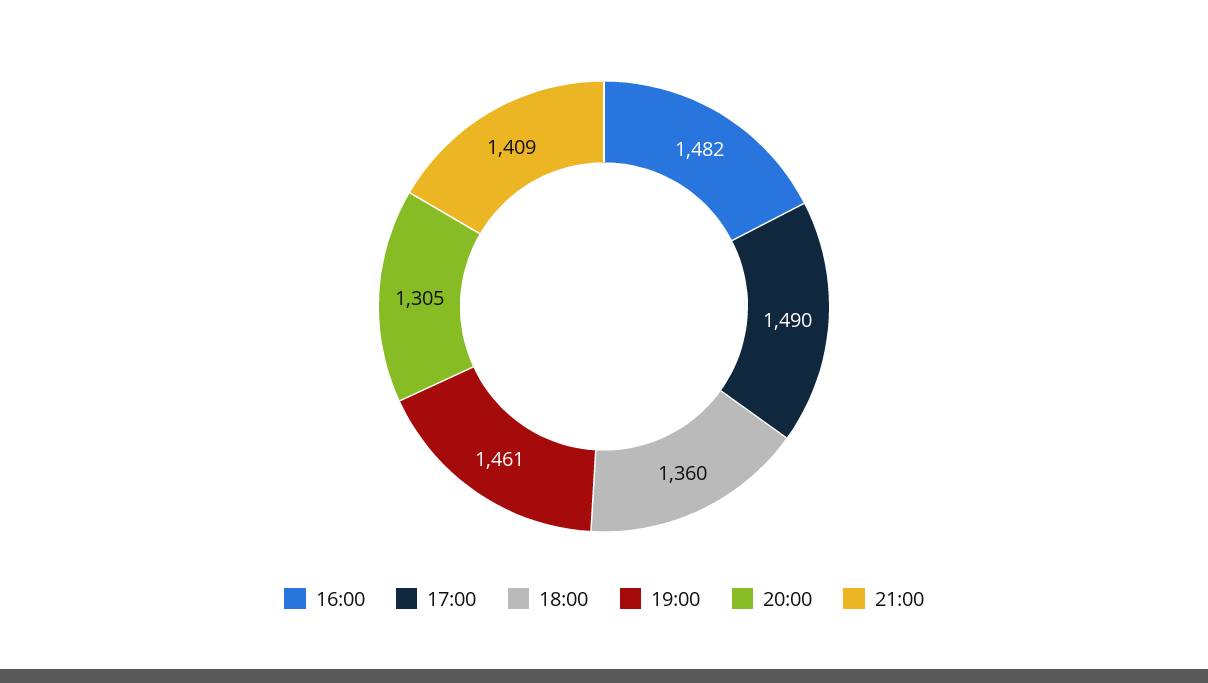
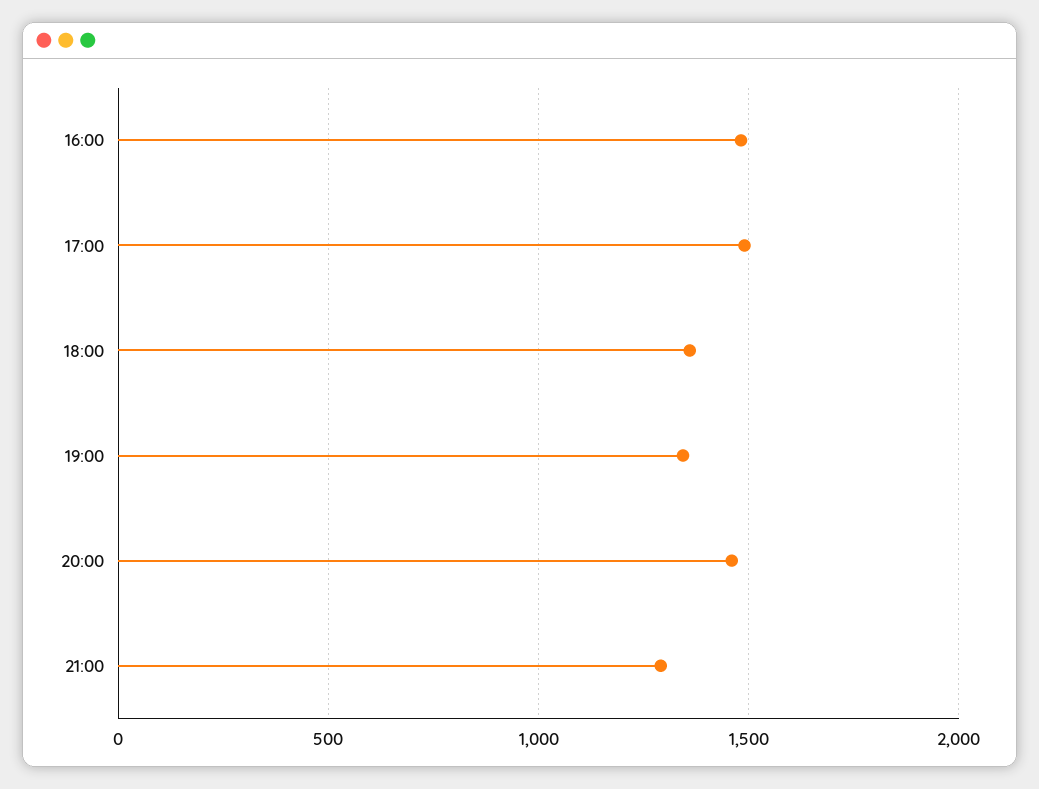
19:00: 1461 -> 1350
20:00: 1305 -> 1450
21:00: 1409 -> 1300

